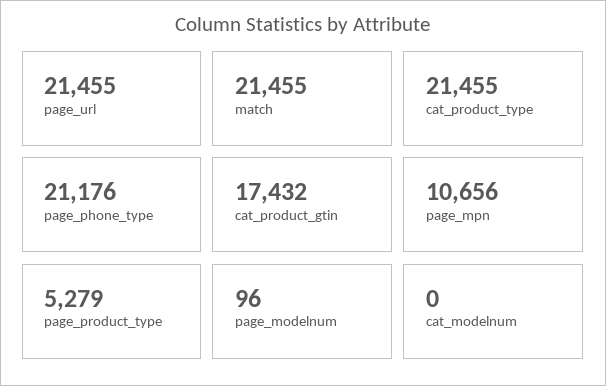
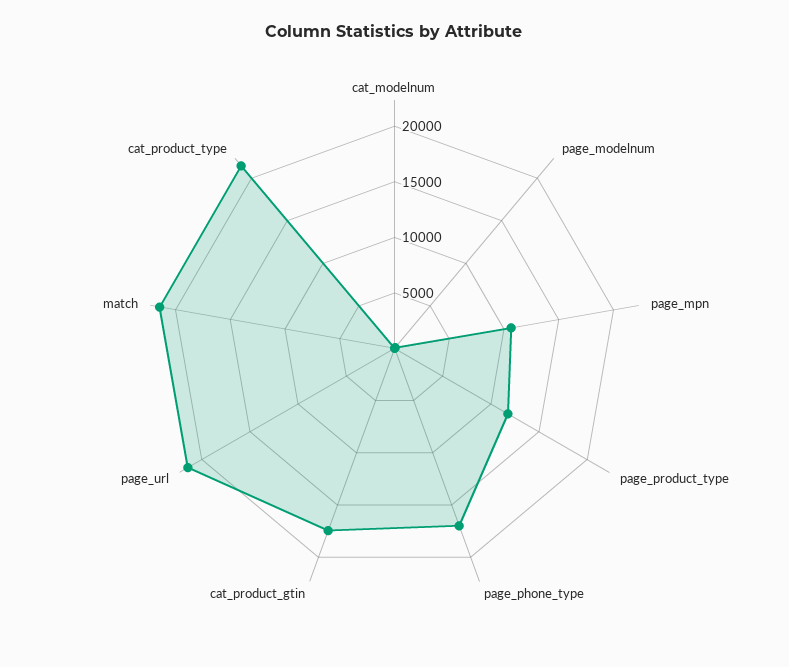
page_phone_type: 21176 -> 17000
page_product_type: 5279 -> 12000

